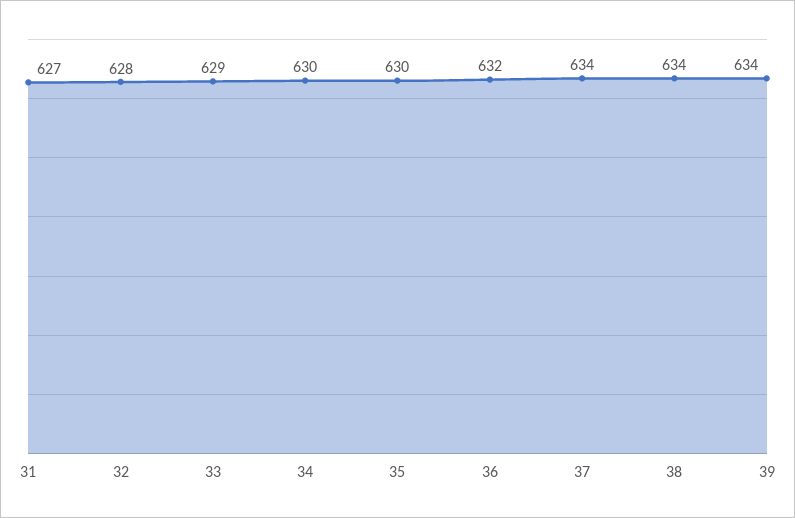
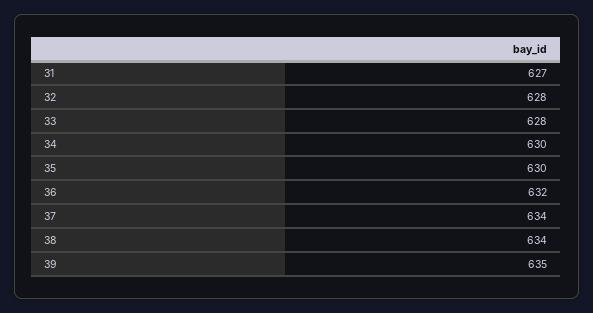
33: 629 -> 628
39: 634 -> 635

